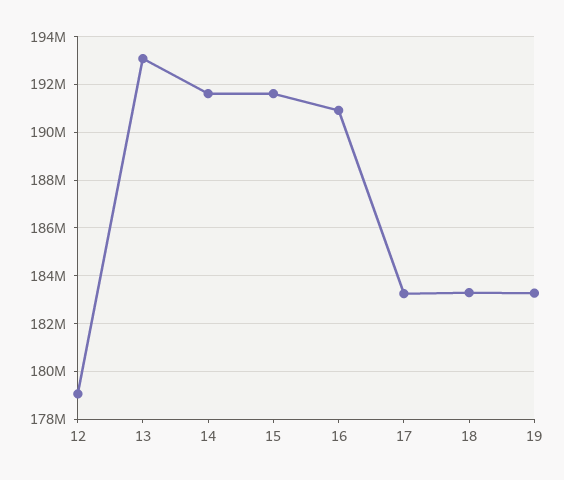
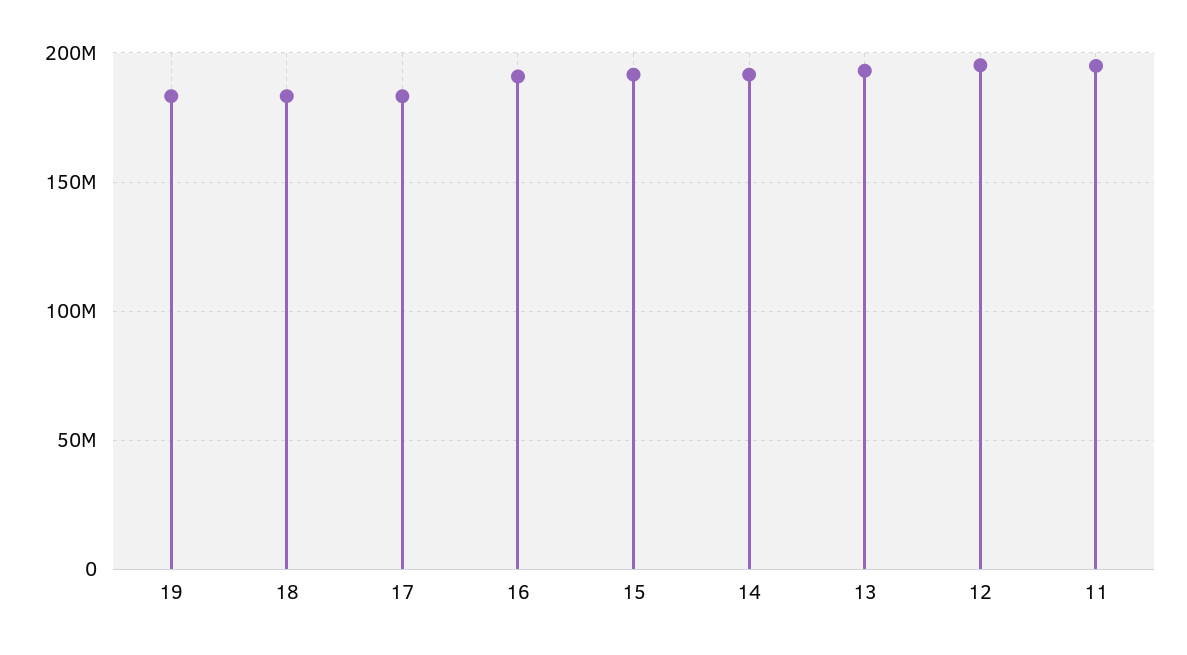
12: 179000000 -> 195000000
11: none -> 195000000

